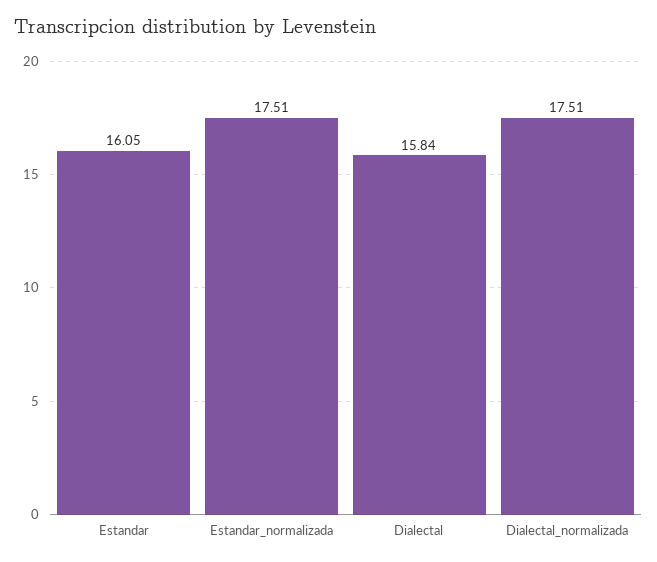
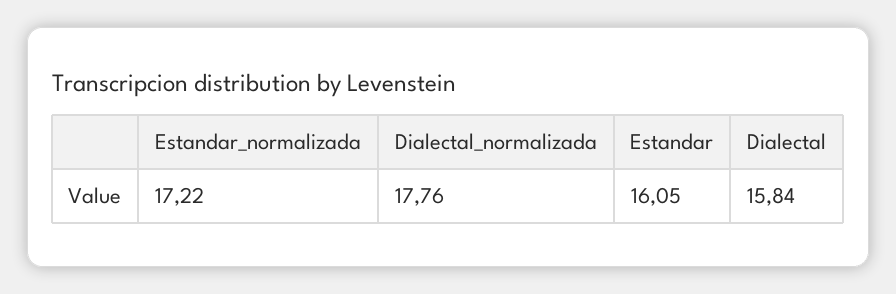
Estandar_normalizada: 17.51 -> 17.22
Dialectal_normalizada: 17.51 -> 17.76

